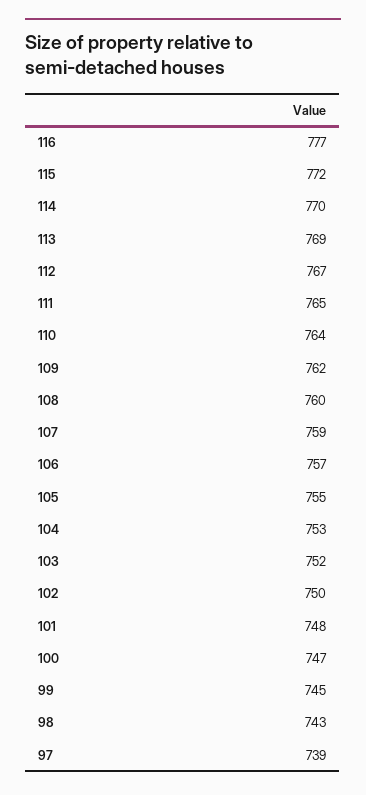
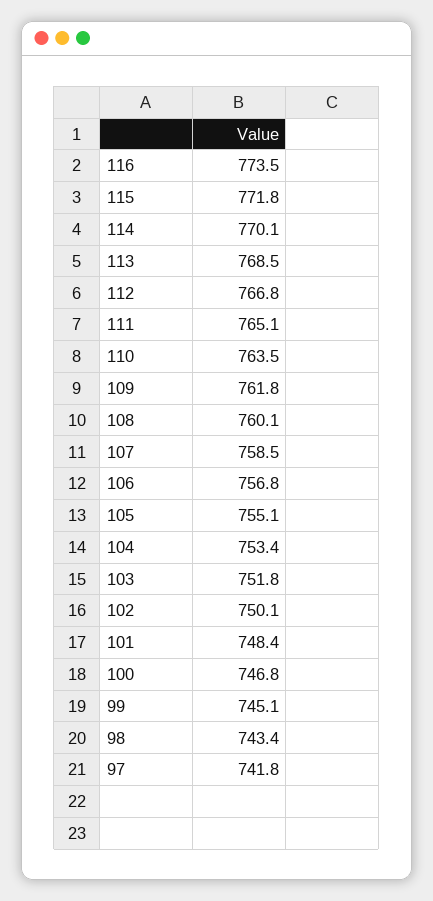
116: 777 -> 773.5
97: 739 -> 741.8

